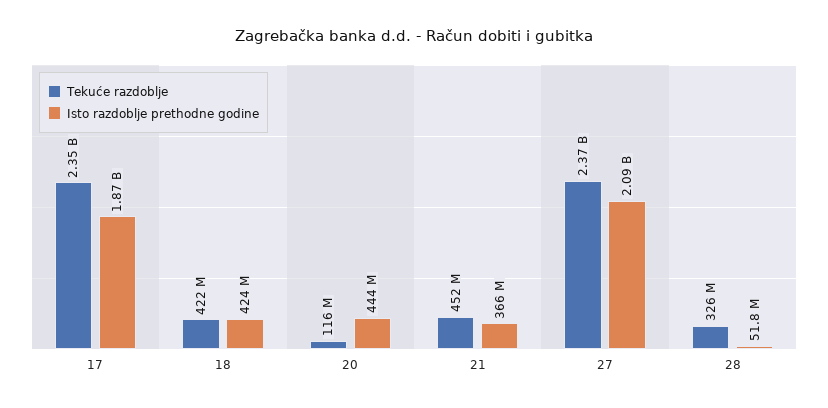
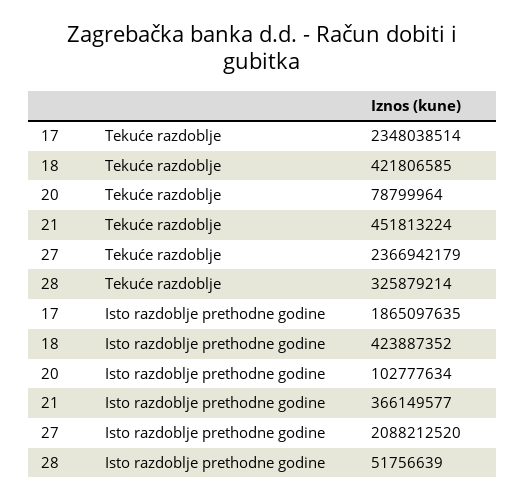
Tekuće razdoblje, 20: 116000000 -> 78799964
Isto razdoblje prethodne godine, 20: 444000000 -> 102777634

